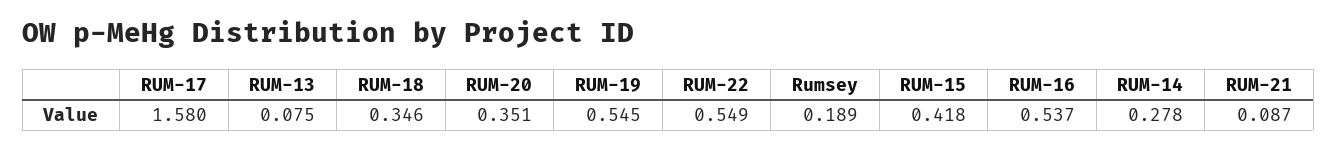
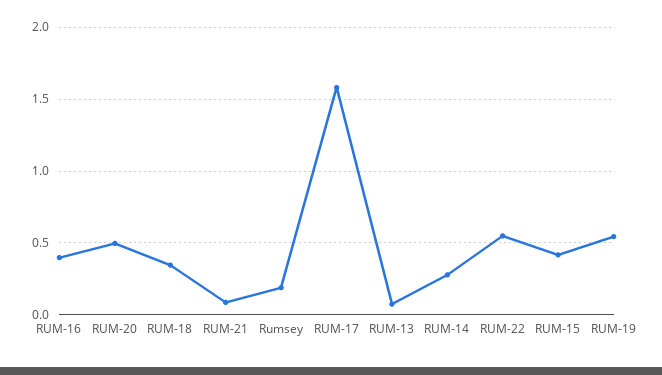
RUM-20: 0.351 -> 0.5
RUM-16: 0.537 -> 0.4

